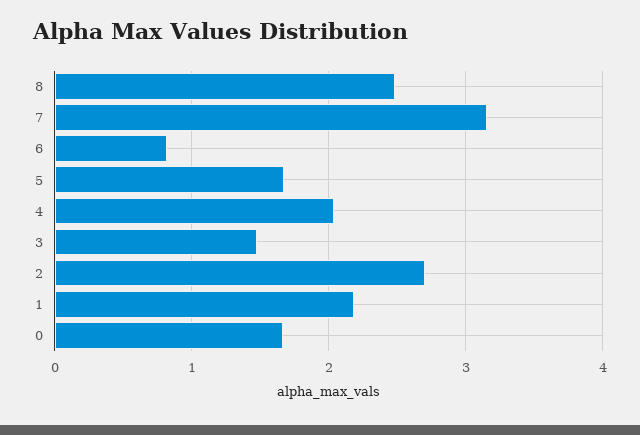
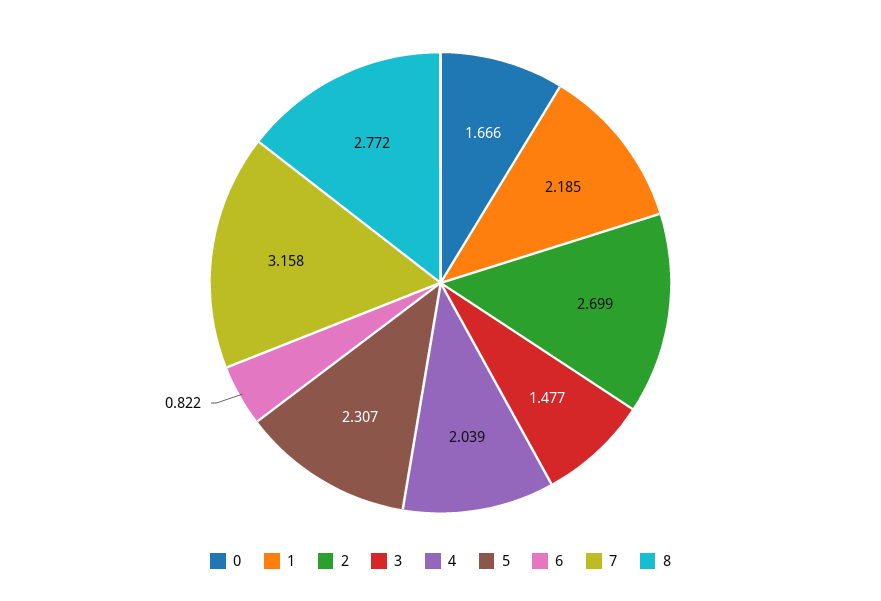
8: 2.5 -> 2.772
5: 1.7 -> 2.307

